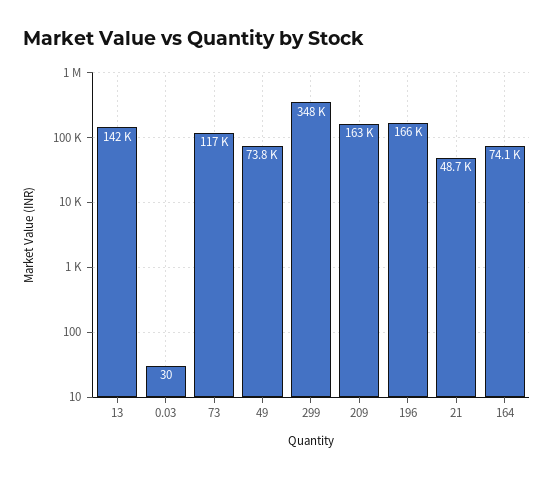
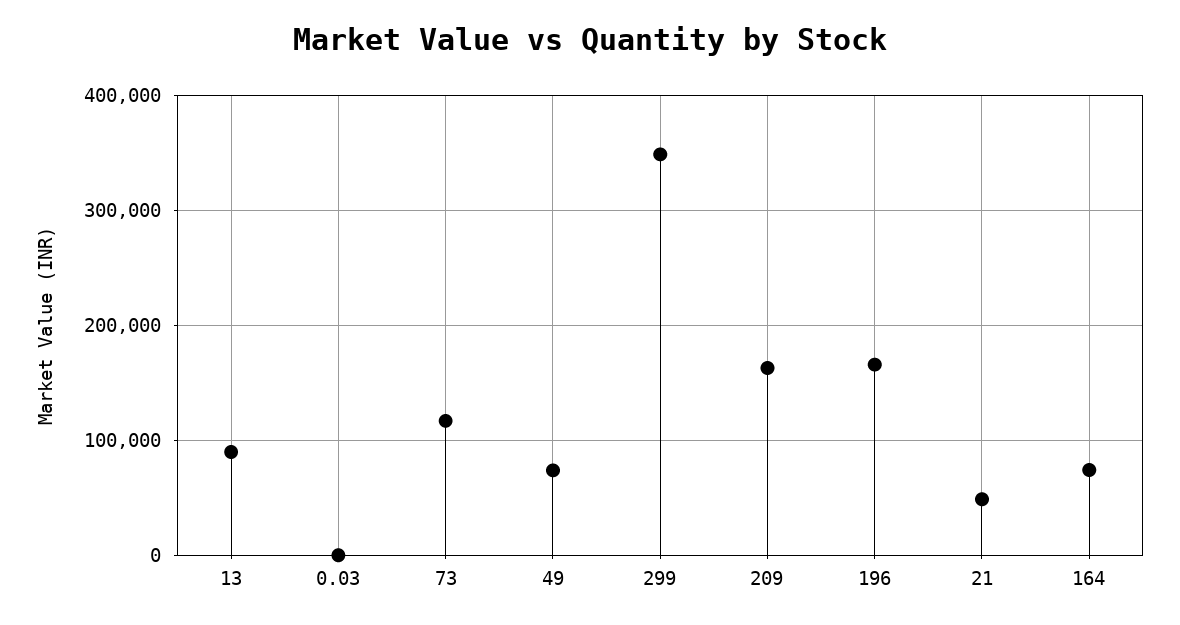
13: 142000 -> 90000

